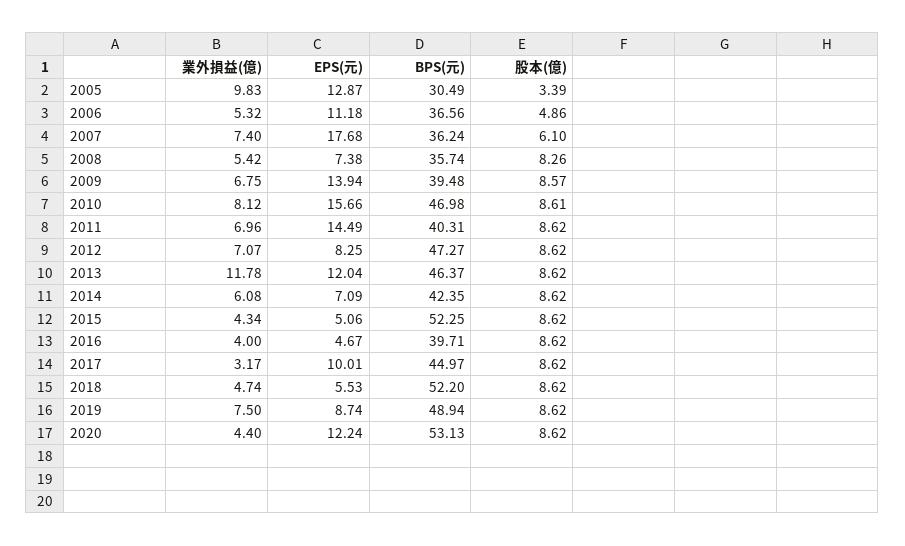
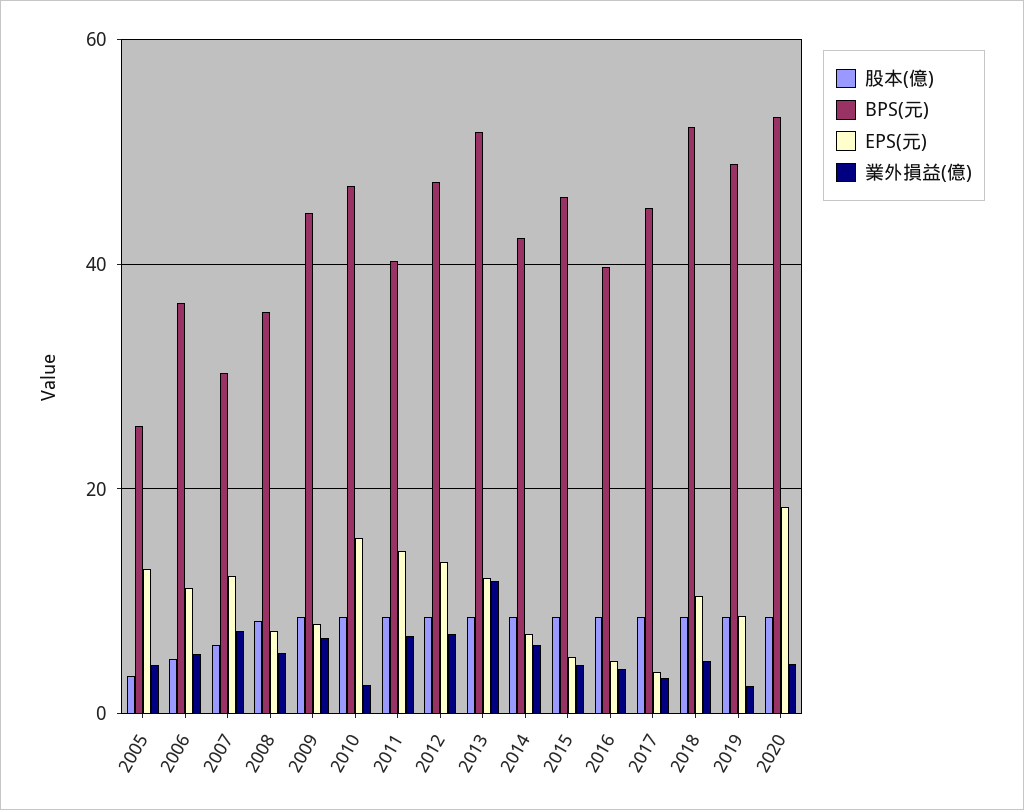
業外損益(億), 2005: 9.83 -> 4
BPS(元), 2005: 30.49 -> 26
EPS(元), 2007: 17.68 -> 12
BPS(元), 2007: 36.24 -> 30
EPS(元), 2009: 13.94 -> 8
BPS(元), 2009: 39.48 -> 44
業外損益(億), 2010: 8.12 -> 2
EPS(元), 2012: 8.25 -> 14
BPS(元), 2013: 46.37 -> 52
BPS(元), 2015: 52.25 -> 46
EPS(元), 2017: 10.01 -> 4
EPS(元), 2018: 5.53 -> 10
業外損益(億), 2019: 7.5 -> 2
EPS(元), 2020: 12.24 -> 18

